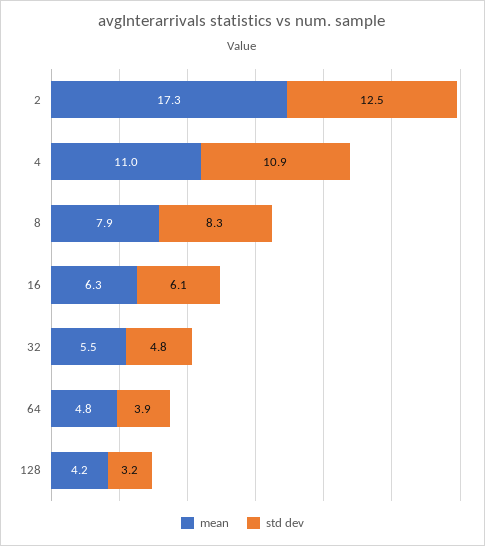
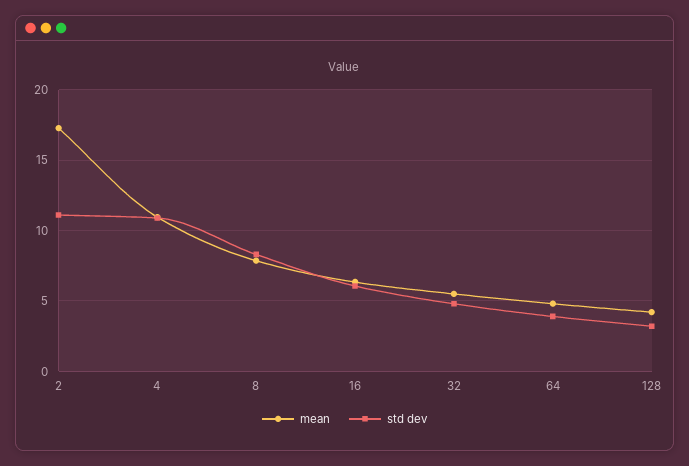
std dev, 2: 12.5 -> 11

